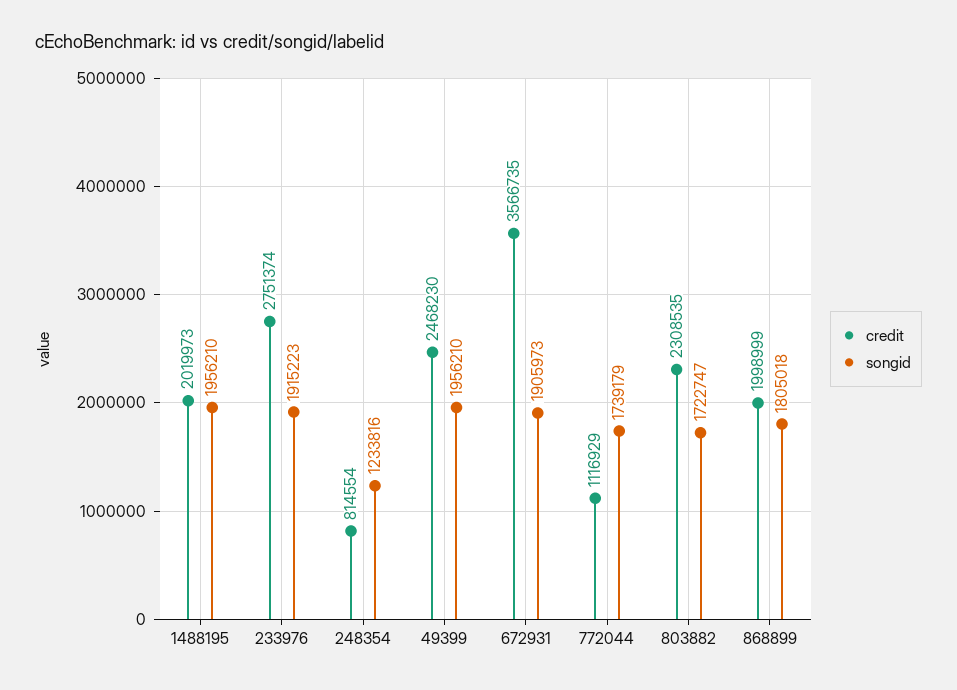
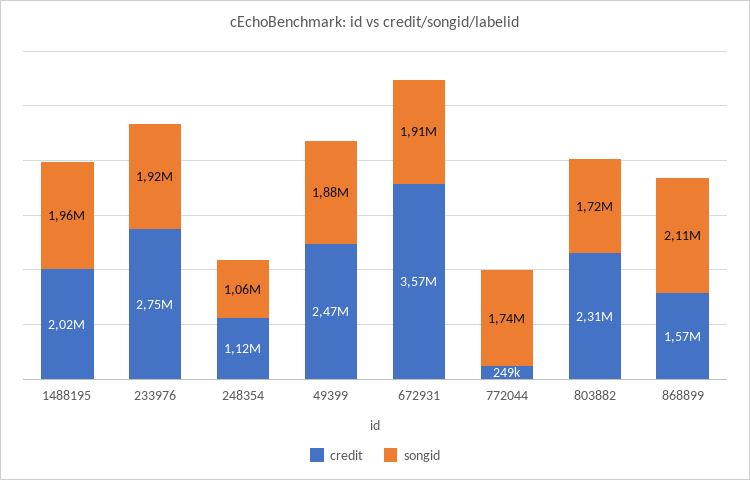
credit, 248354: 814554 -> 1120000
songid, 248354: 1233816 -> 1060000
songid, 49399: 1956210 -> 1880000
credit, 772044: 1116929 -> 249000
credit, 868899: 1998999 -> 1570000
songid, 868899: 1805018 -> 2110000

